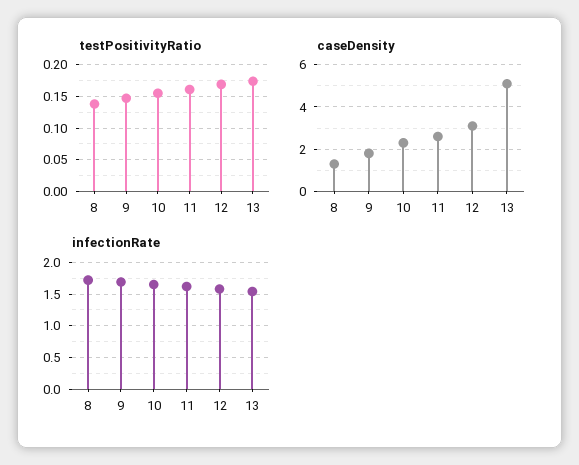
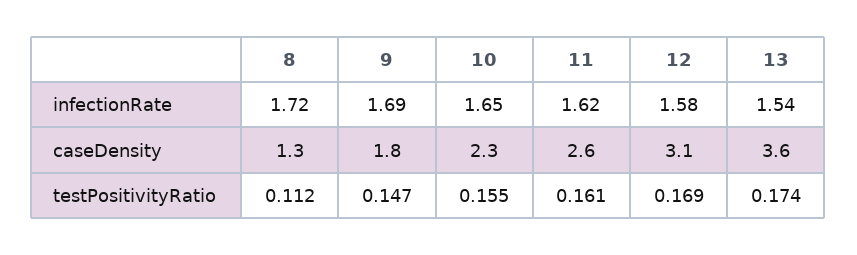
testPositivityRatio, 8: 0.14 -> 0.112
caseDensity, 13: 5 -> 3.6

